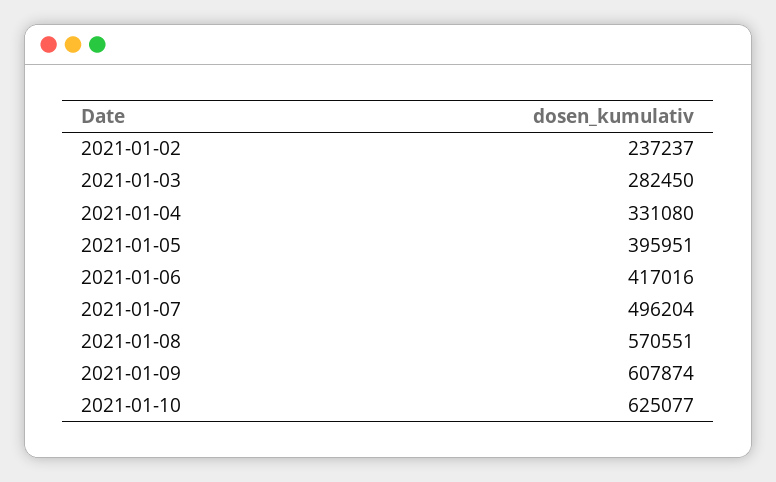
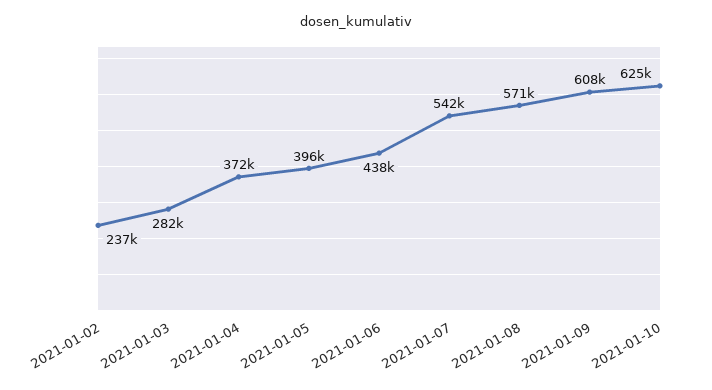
2021-01-04: 331080 -> 372000
2021-01-06: 417016 -> 438000
2021-01-07: 496204 -> 542000

